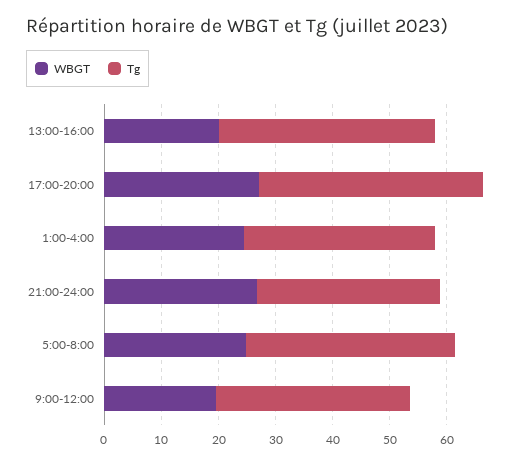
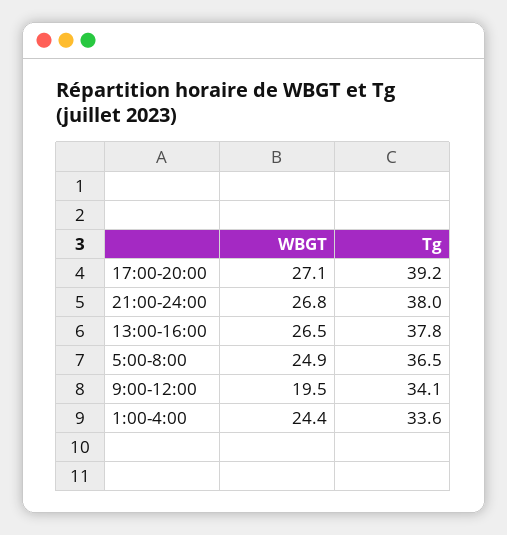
WBGT, 13:00-16:00: 20 -> 26.5
Tg, 21:00-24:00: 32 -> 38

